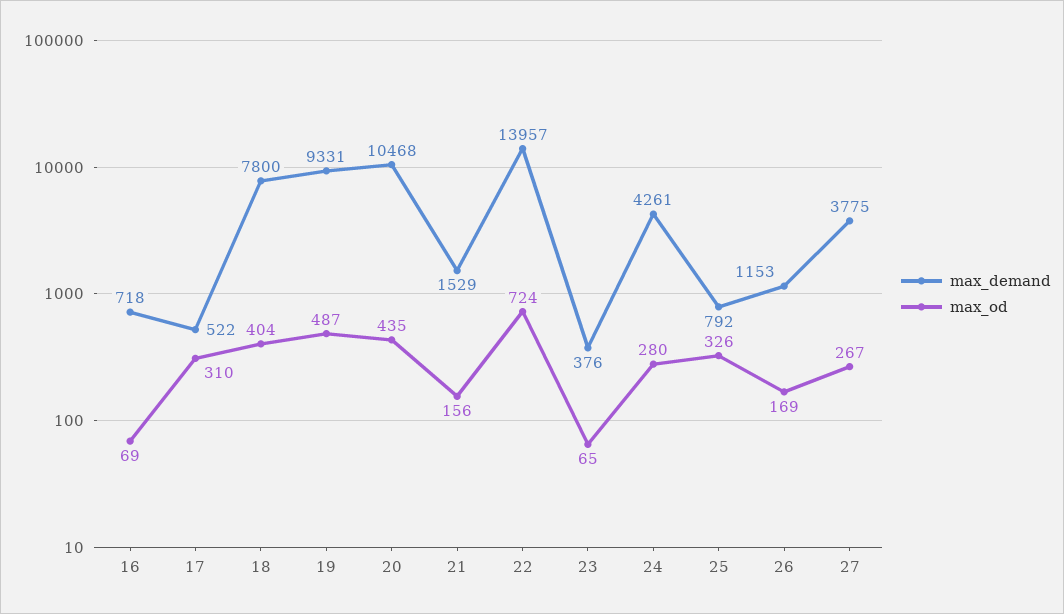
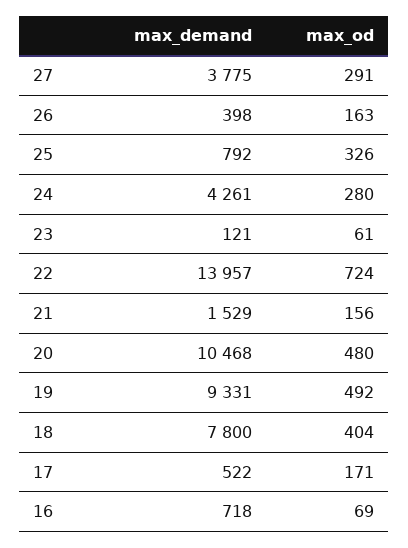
max_od, 17: 310 -> 171
max_od, 19: 487 -> 492
max_od, 20: 435 -> 480
max_demand, 23: 376 -> 121
max_od, 23: 65 -> 61
max_demand, 26: 1153 -> 398
max_od, 26: 169 -> 163
max_od, 27: 267 -> 291

